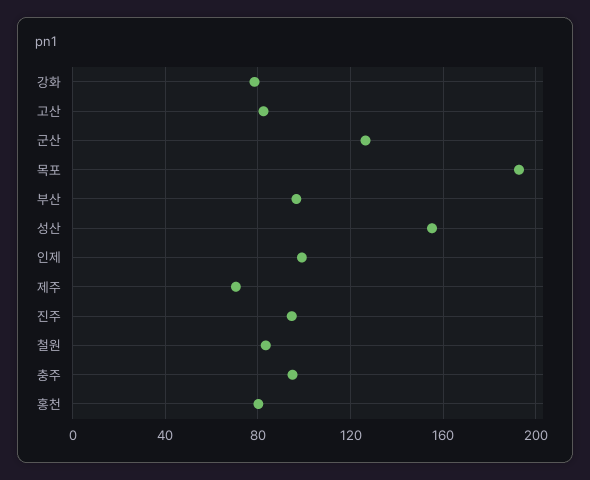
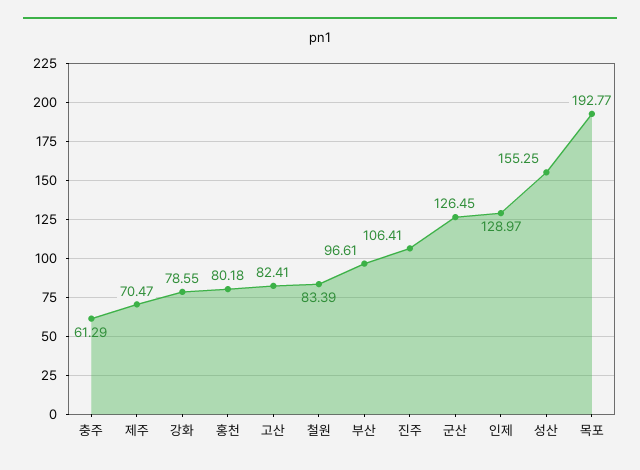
인제: 100 -> 128.97
진주: 95 -> 106.41
충주: 95 -> 61.29

